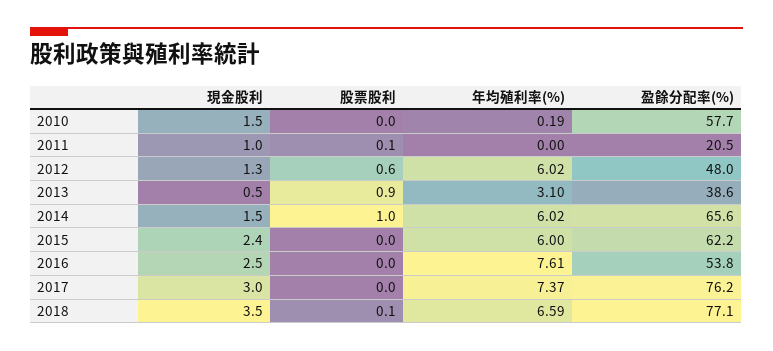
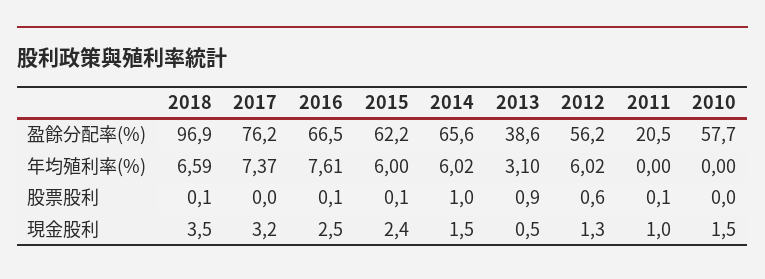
年均殖利率(%), 2010: 0.19 -> 0
盈餘分配率(%), 2012: 48 -> 56.2
股票股利, 2015: 0 -> 0.1
股票股利, 2016: 0 -> 0.1
盈餘分配率(%), 2016: 53.8 -> 66.5
現金股利, 2017: 3 -> 3.2
盈餘分配率(%), 2018: 77.1 -> 96.9

